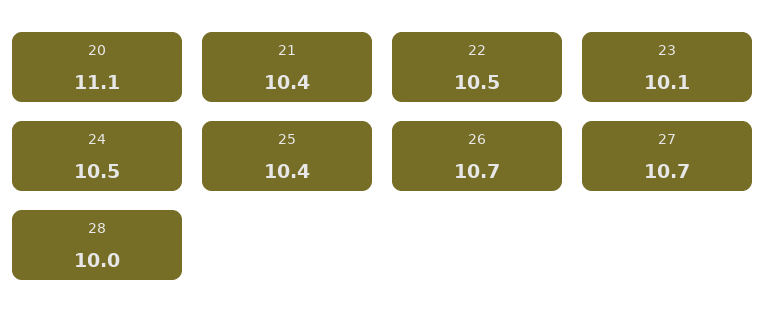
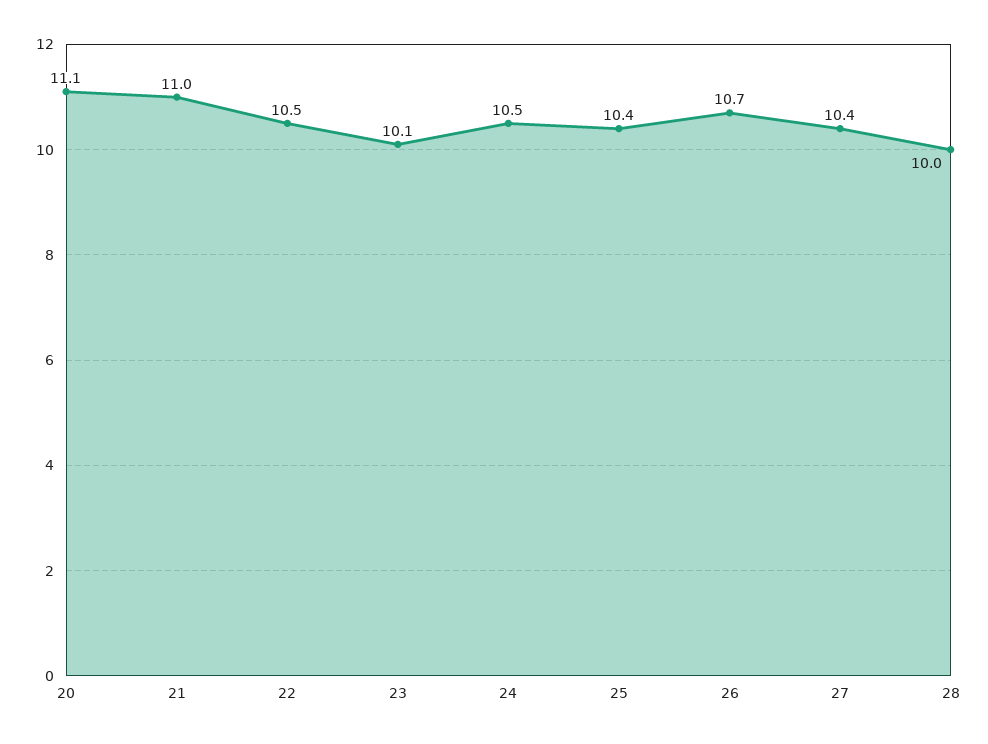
21: 10.4 -> 11
27: 10.7 -> 10.4

